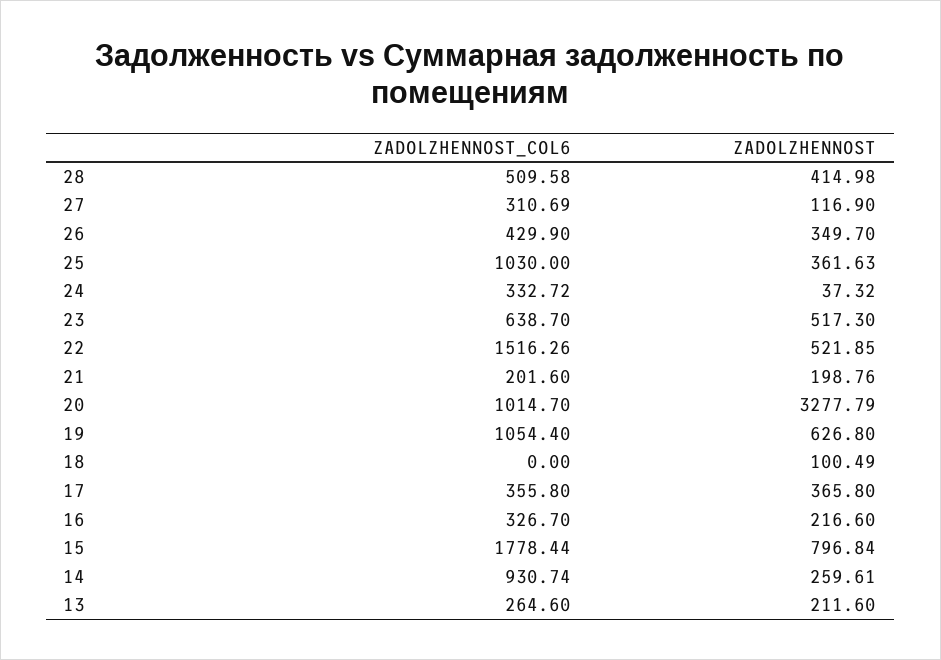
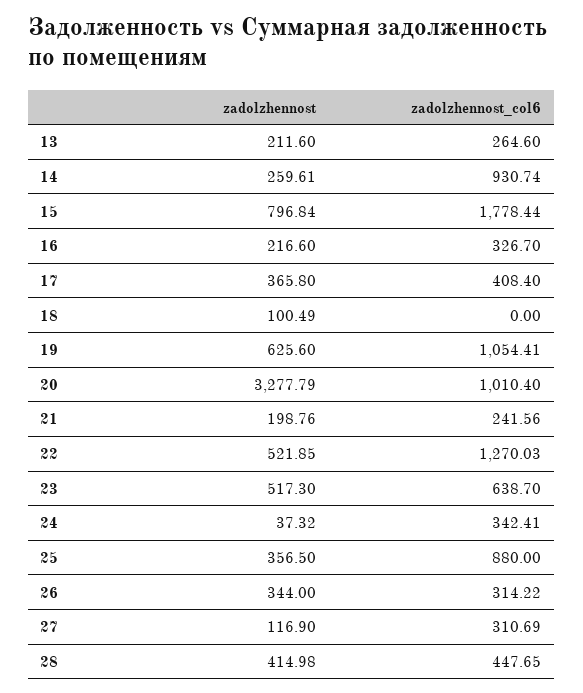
ZADOLZHENNOST_COL6, 28: 509.58 -> 447.65
ZADOLZHENNOST_COL6, 26: 429.9 -> 314.22
ZADOLZHENNOST, 26: 349.7 -> 344
ZADOLZHENNOST_COL6, 25: 1030 -> 880
ZADOLZHENNOST, 25: 361.63 -> 356.5
ZADOLZHENNOST_COL6, 24: 332.72 -> 342.41
ZADOLZHENNOST_COL6, 22: 1516.26 -> 1270.03
ZADOLZHENNOST_COL6, 21: 201.6 -> 241.56
ZADOLZHENNOST_COL6, 20: 1014.7 -> 1010.4
ZADOLZHENNOST_COL6, 19: 1054.4 -> 1054.41
ZADOLZHENNOST, 19: 626.8 -> 625.6
ZADOLZHENNOST_COL6, 17: 355.8 -> 408.4

